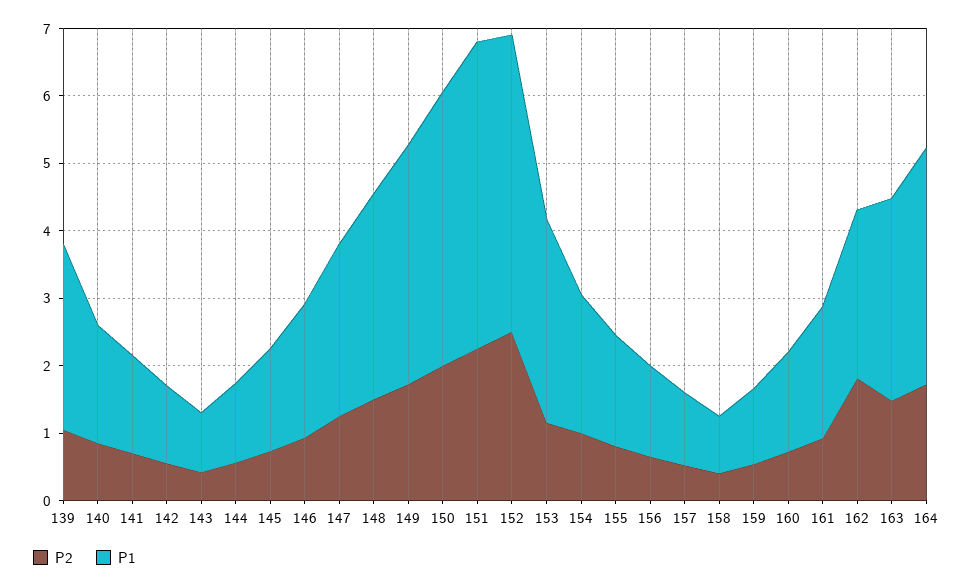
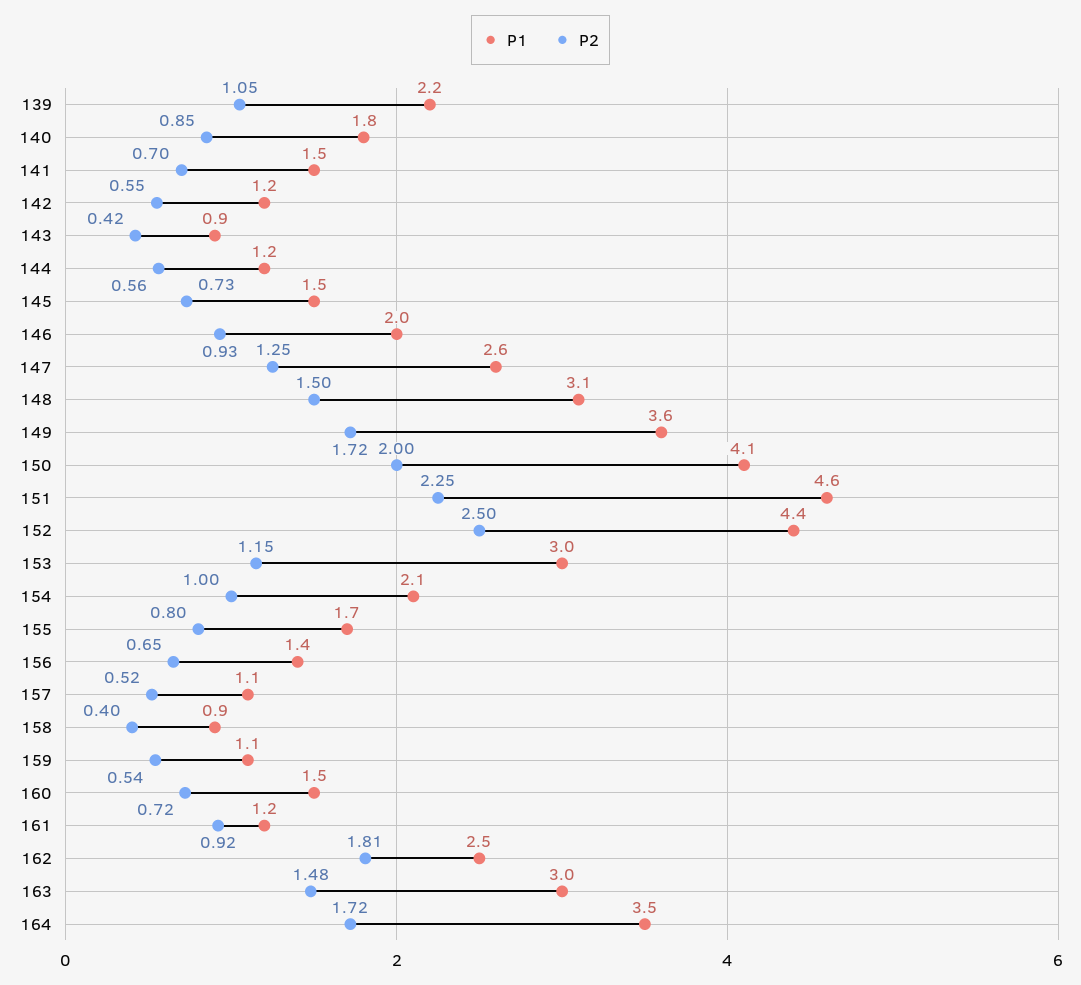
P1, 139: 2.8 -> 2.2
P1, 161: 2 -> 1.2

